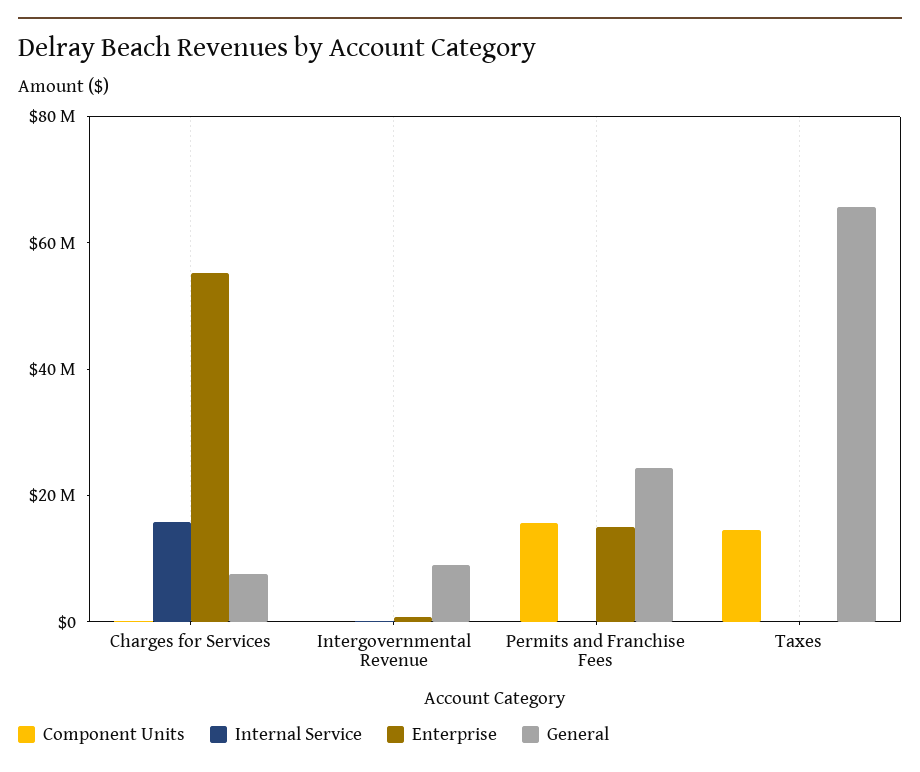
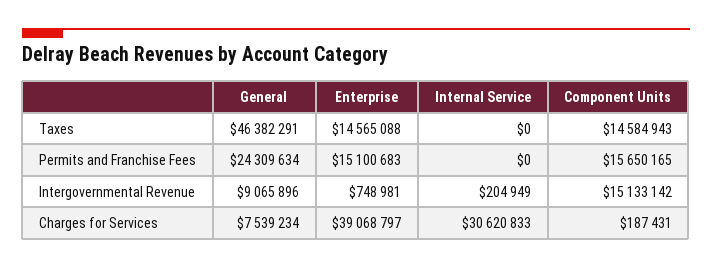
Internal Service, Charges for Services: 15000000 -> 30620833
Enterprise, Charges for Services: 55000000 -> 39068797
Component Units, Intergovernmental Revenue: 0 -> 15133142
Enterprise, Taxes: 0 -> 14565088
General, Taxes: 65000000 -> 46382291

